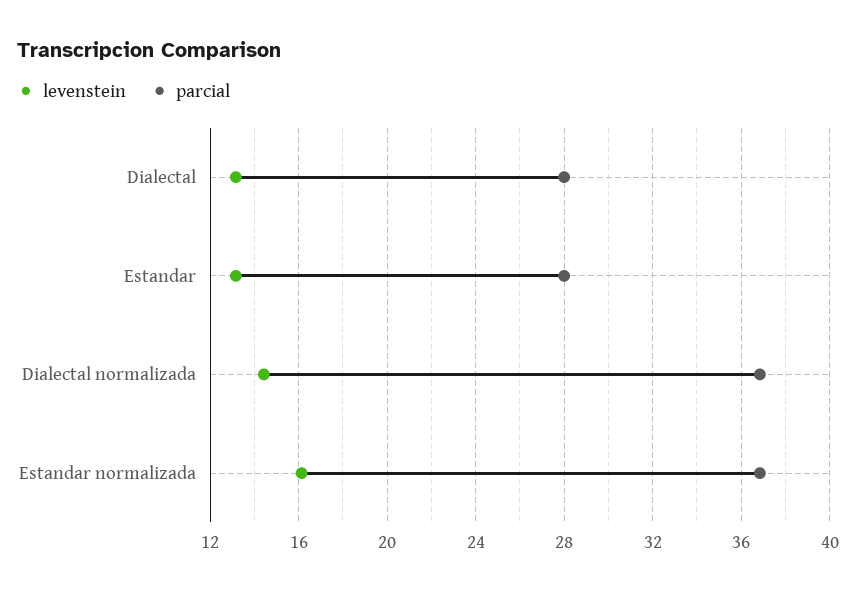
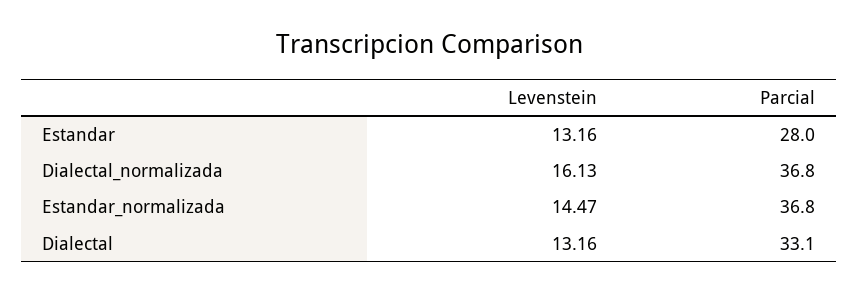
parcial, Dialectal: 28 -> 33.1
levenstein, Dialectal normalizada: 14.5 -> 16.13
levenstein, Estandar normalizada: 16 -> 14.47

